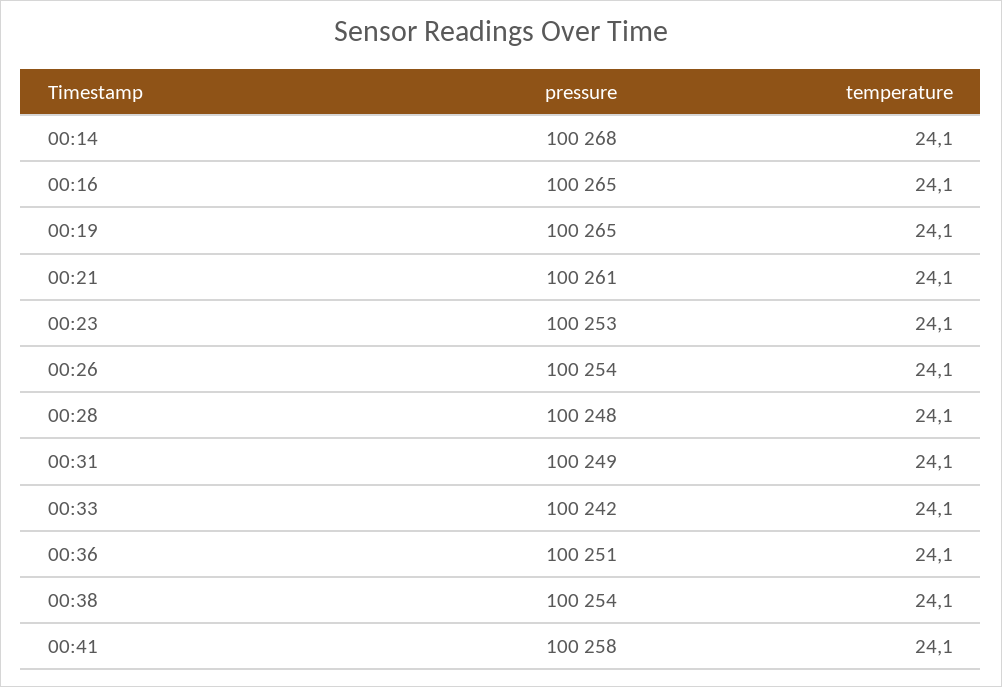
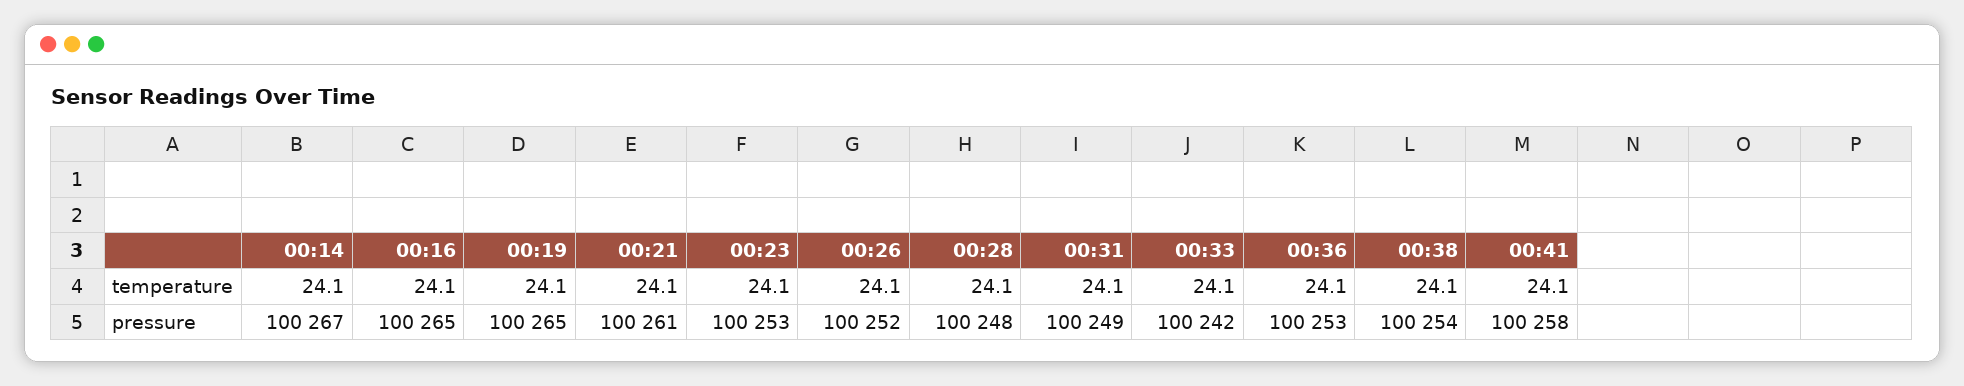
pressure, 00:14: 100268 -> 100267
pressure, 00:26: 100254 -> 100252
pressure, 00:36: 100251 -> 100253

